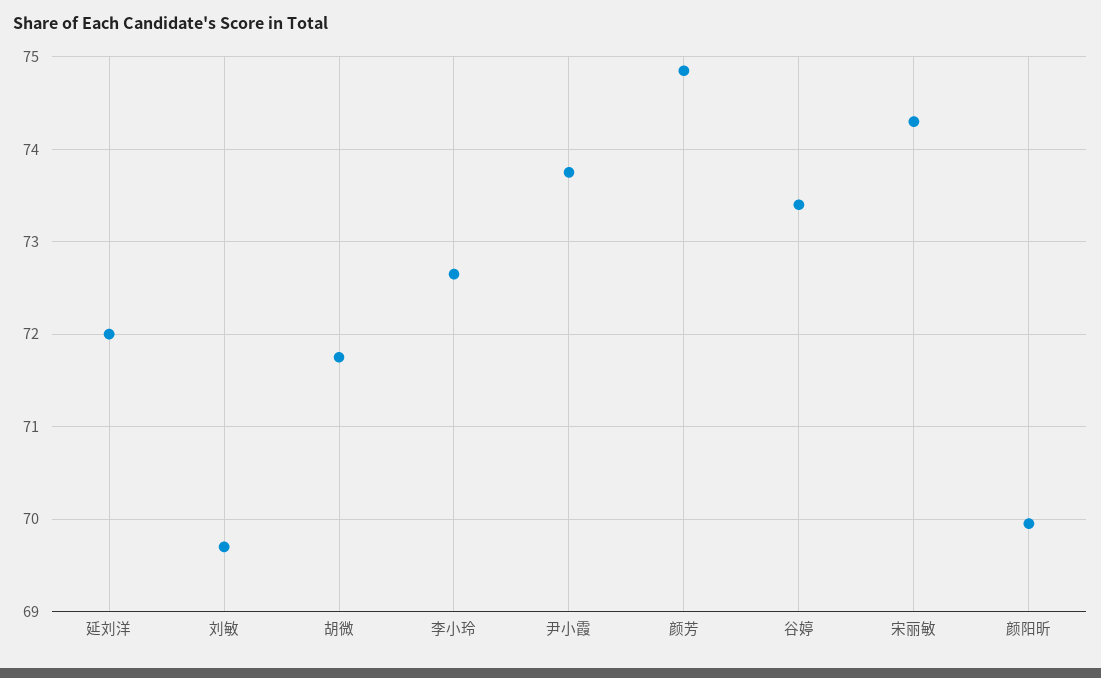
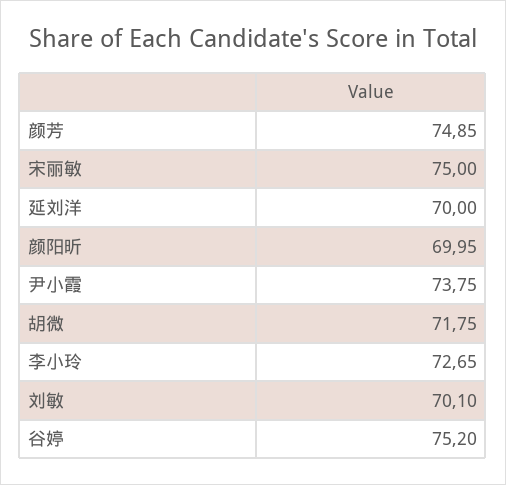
延刘洋: 72 -> 70
刘敏: 69.7 -> 70.1
谷婷: 73.4 -> 75.2
宋丽敏: 74.3 -> 75

